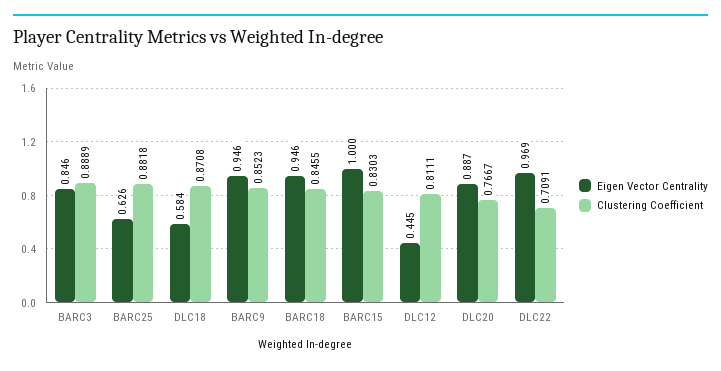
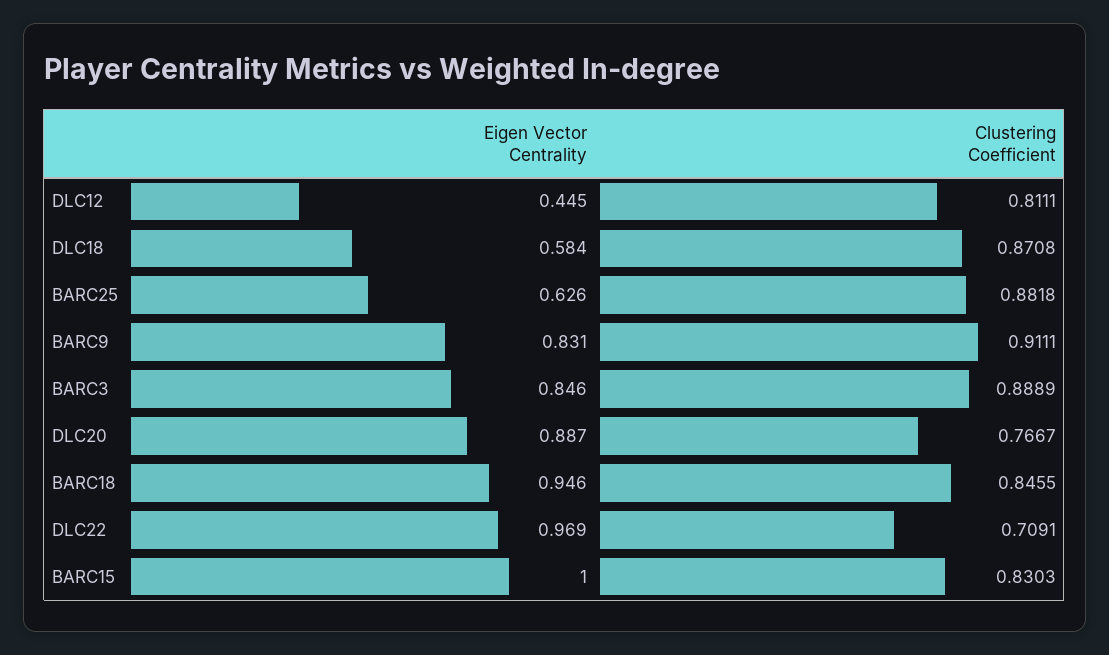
Eigen Vector Centrality, BARC9: 0.946 -> 0.831
Clustering Coefficient, BARC9: 0.8523 -> 0.9111

